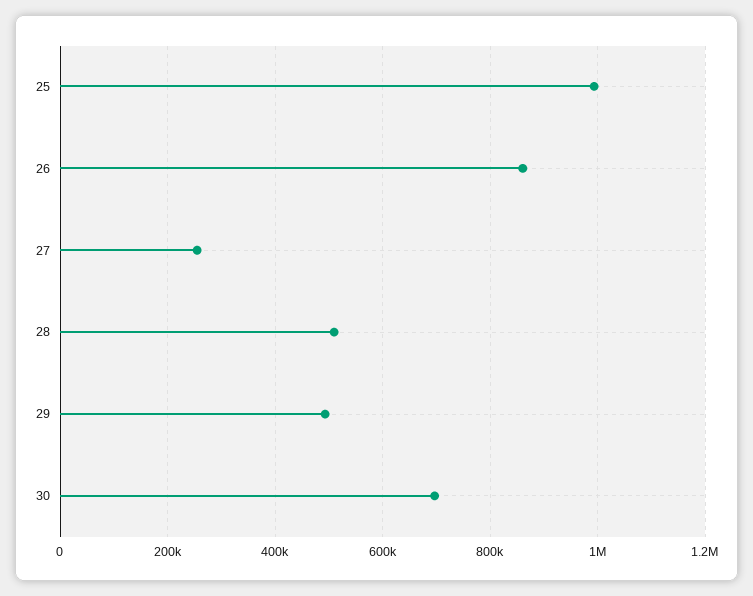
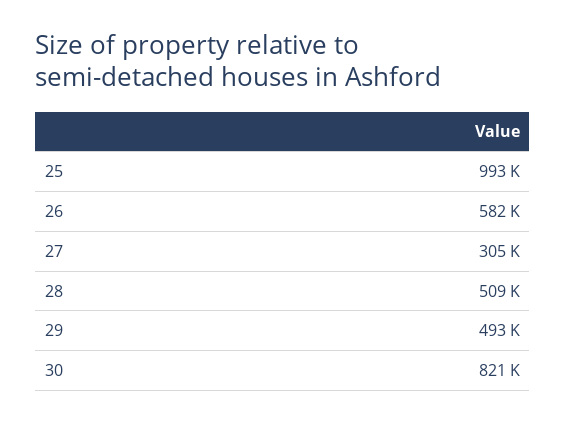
26: 860000 -> 582000
27: 260000 -> 305000
30: 700000 -> 821000

